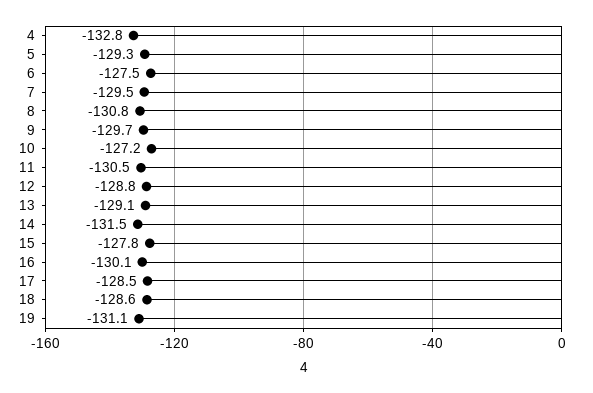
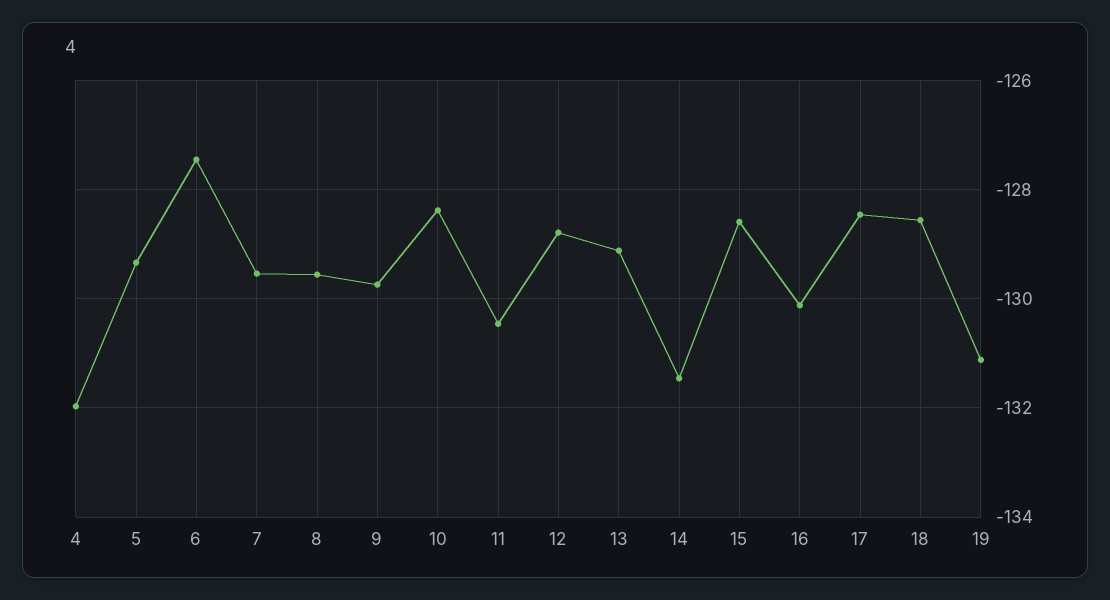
4: -132.8 -> -132
8: -130.8 -> -129.6
10: -127.2 -> -128.4
15: -127.8 -> -128.6

